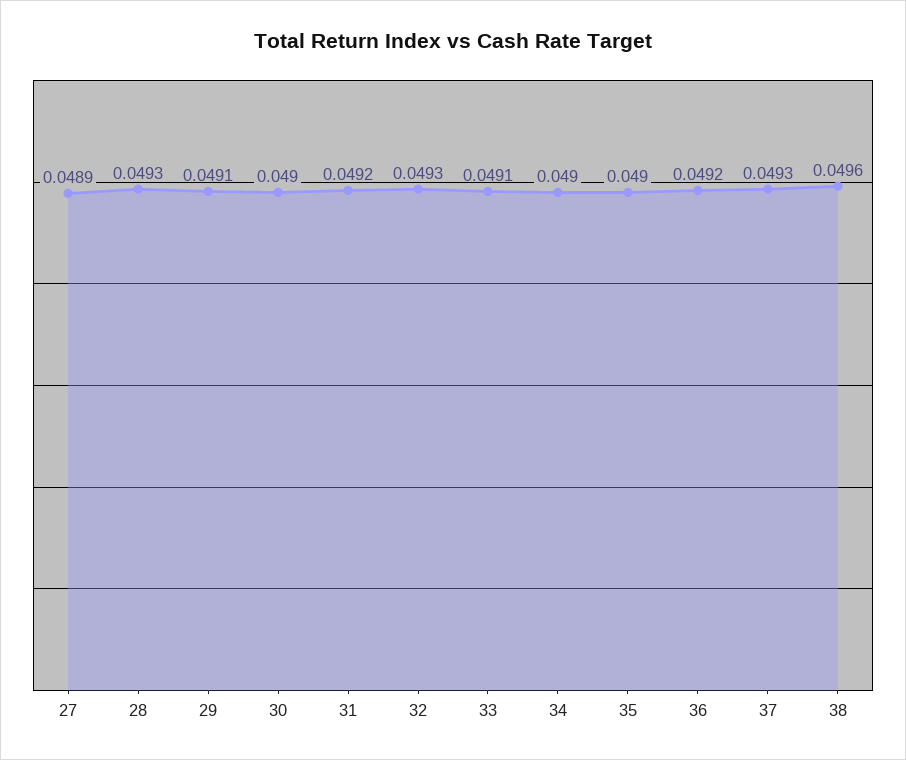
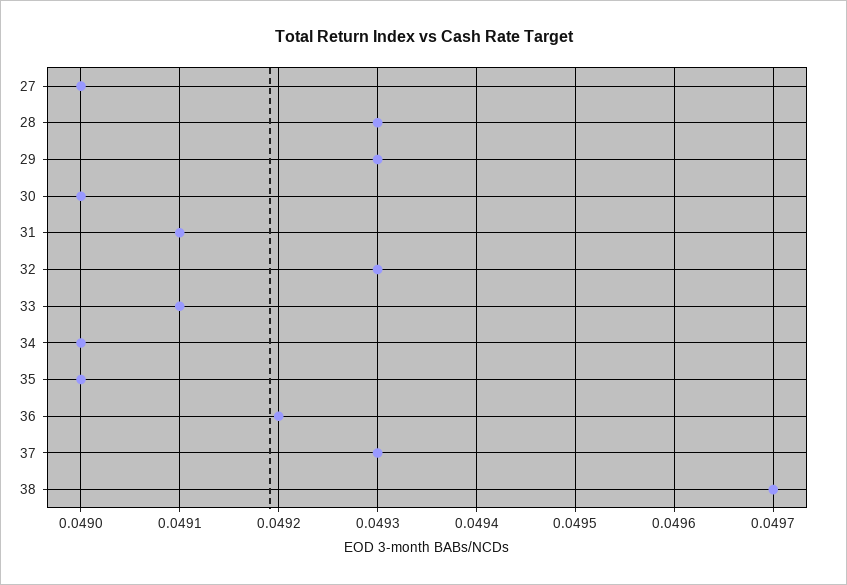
27: 0.0489 -> 0.049
29: 0.0491 -> 0.0493
31: 0.0492 -> 0.0491
38: 0.0496 -> 0.0497

